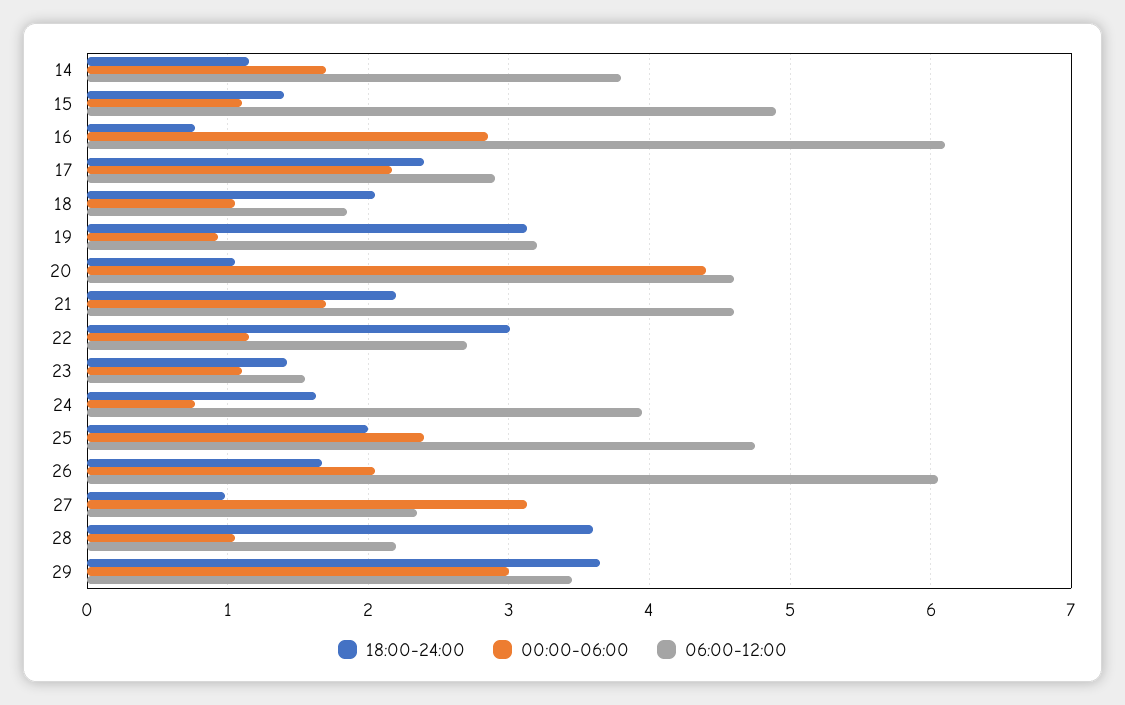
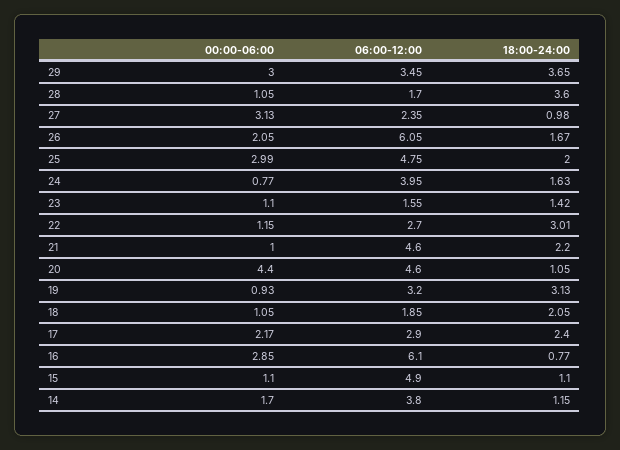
18:00-24:00, 15: 1.4 -> 1.1
00:00-06:00, 21: 1.7 -> 1
00:00-06:00, 25: 2.4 -> 2.99
06:00-12:00, 28: 2.2 -> 1.7

